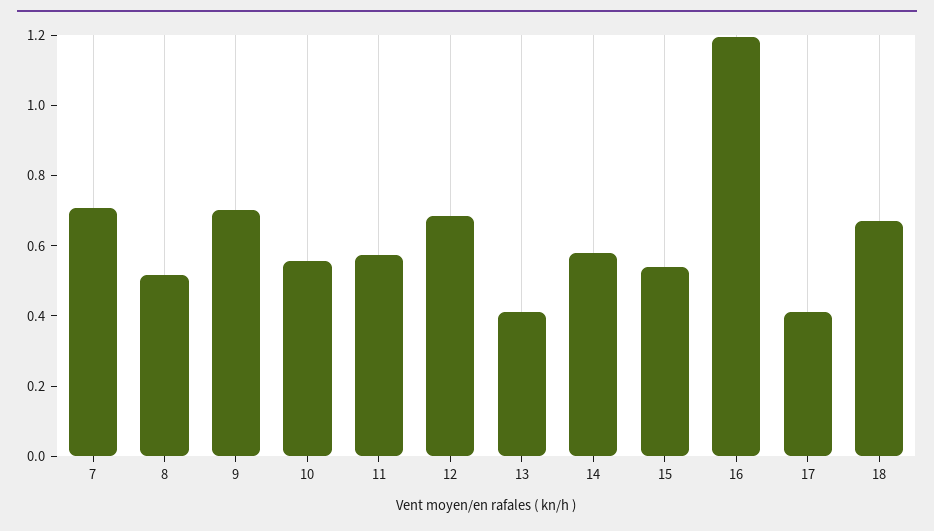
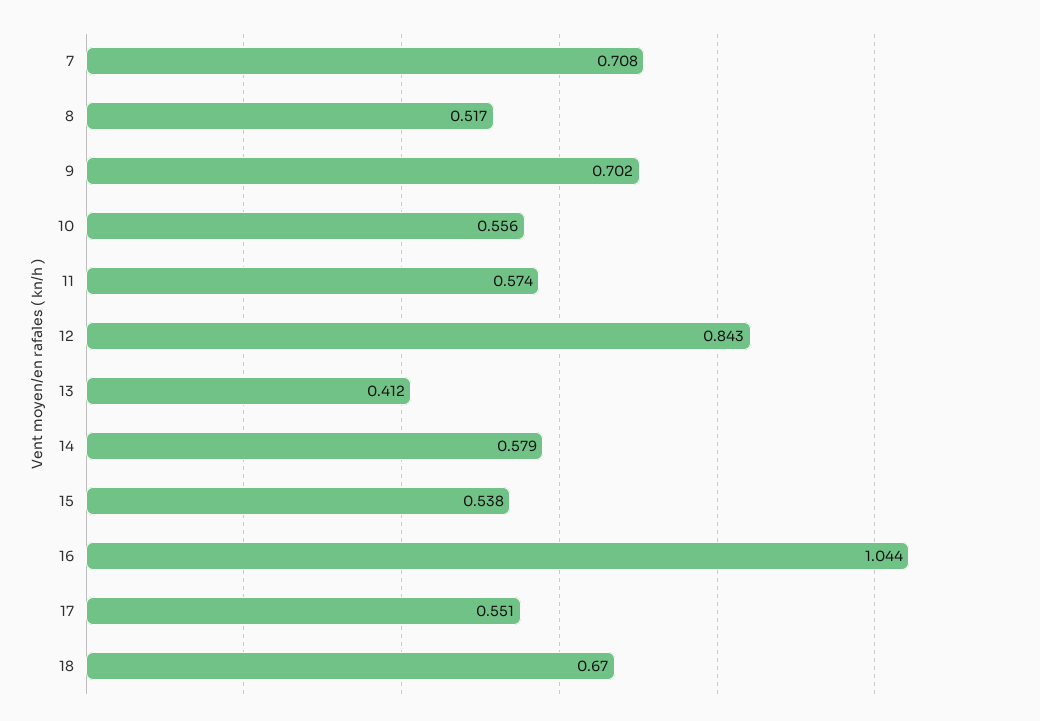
12: 0.7 -> 0.843
16: 1.2 -> 1.044
17: 0.4 -> 0.551

